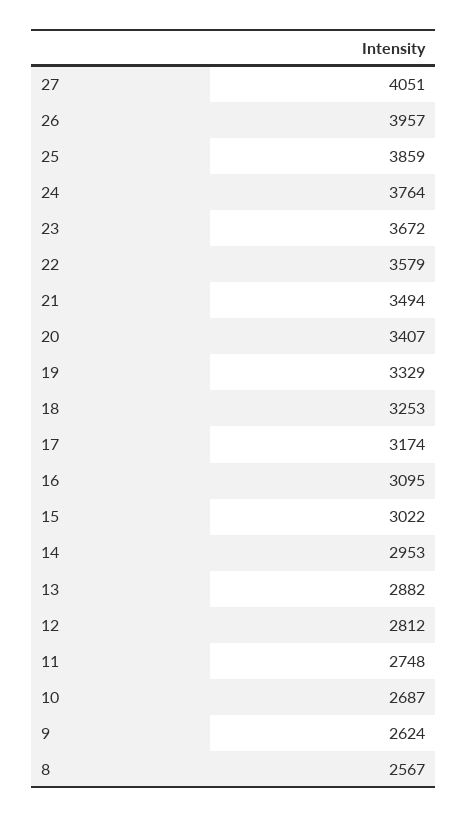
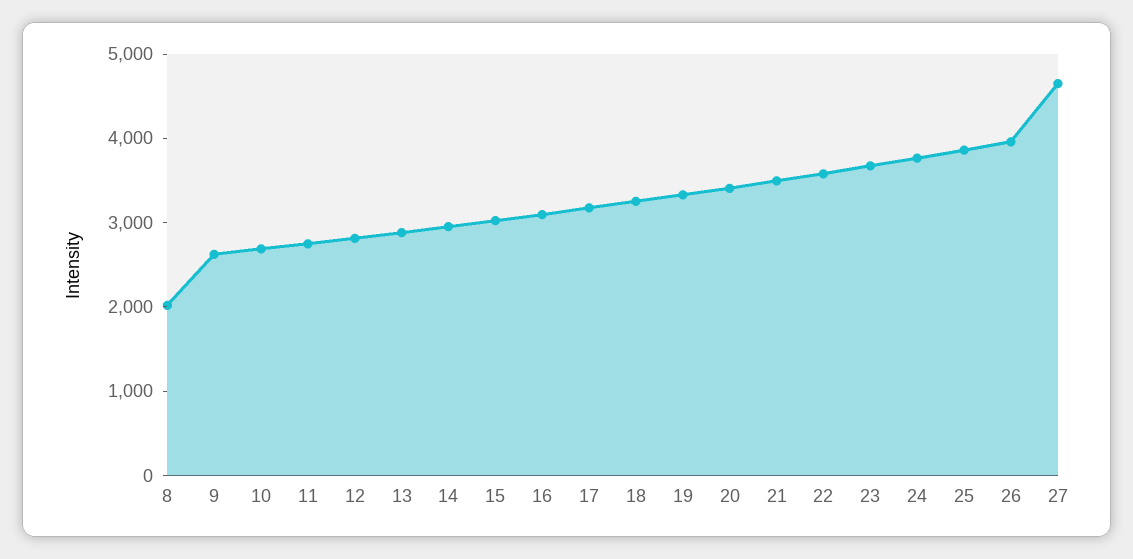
27: 4051 -> 4600
8: 2567 -> 2000

